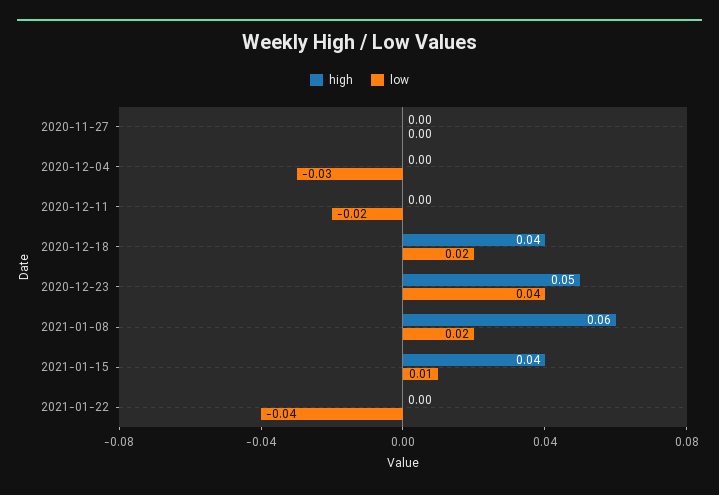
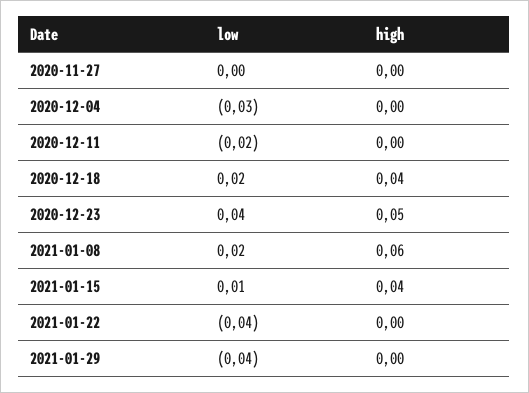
low, 2021-01-29: none -> -0.04
high, 2021-01-29: none -> 0

